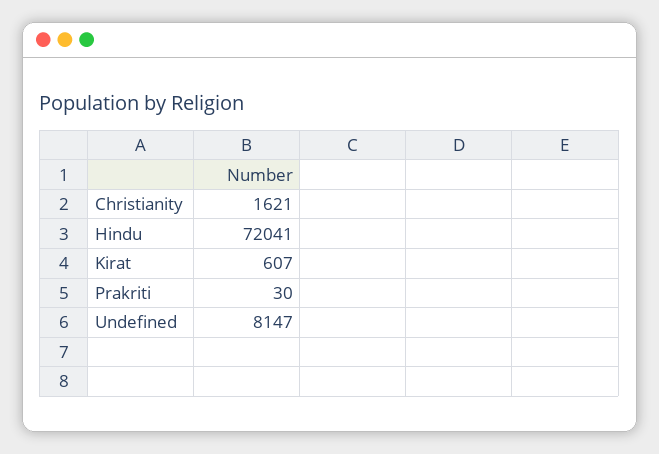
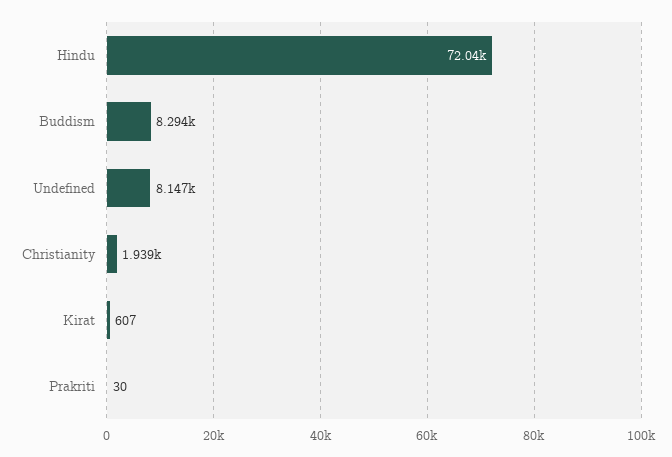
Christianity: 1621 -> 1939
Buddism: none -> 8294

